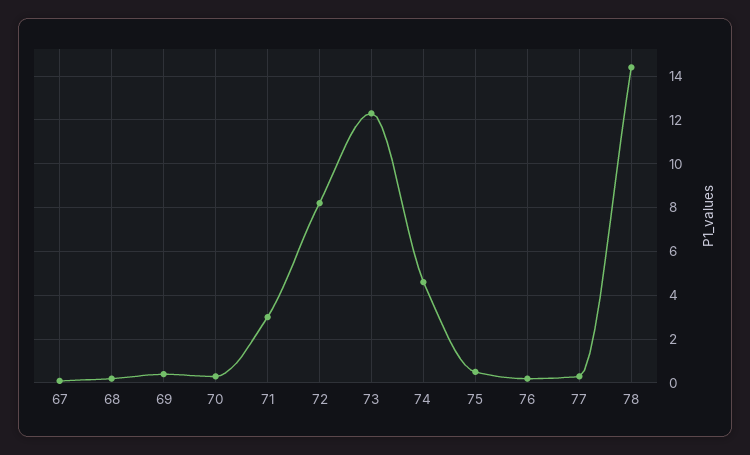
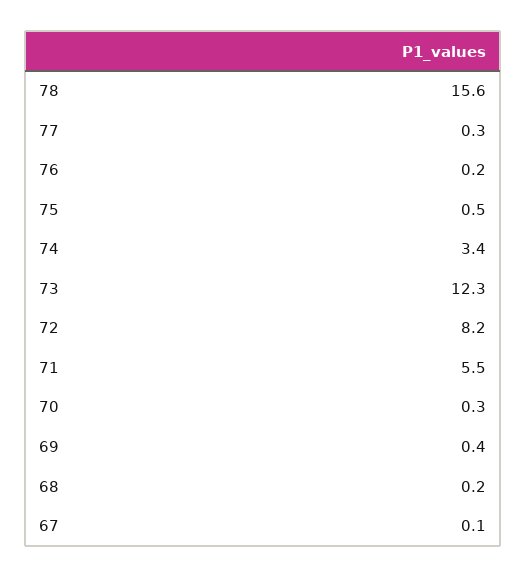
71: 3 -> 5.5
74: 4.5 -> 3.4
78: 14.5 -> 15.6

